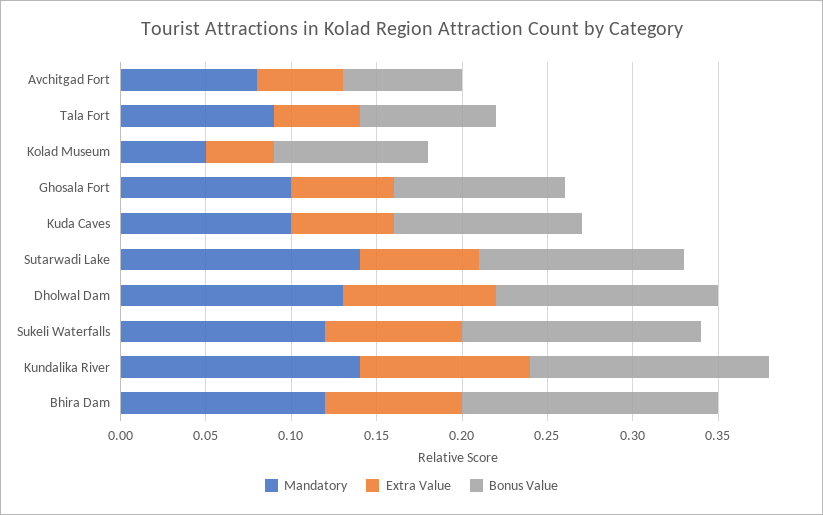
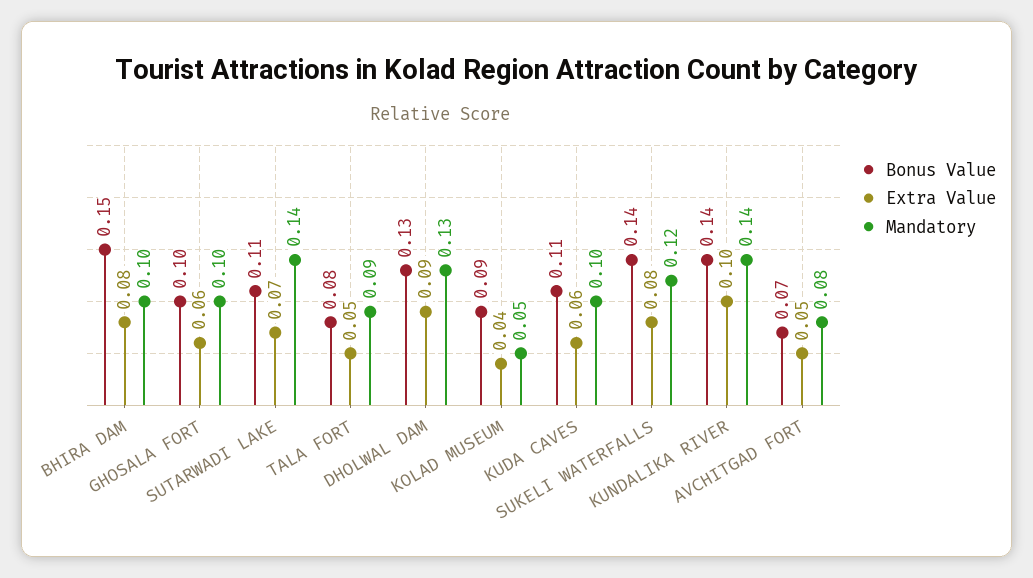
Bonus Value, Sutarwadi Lake: 0.12 -> 0.11
Mandatory, Bhira Dam: 0.12 -> 0.1

